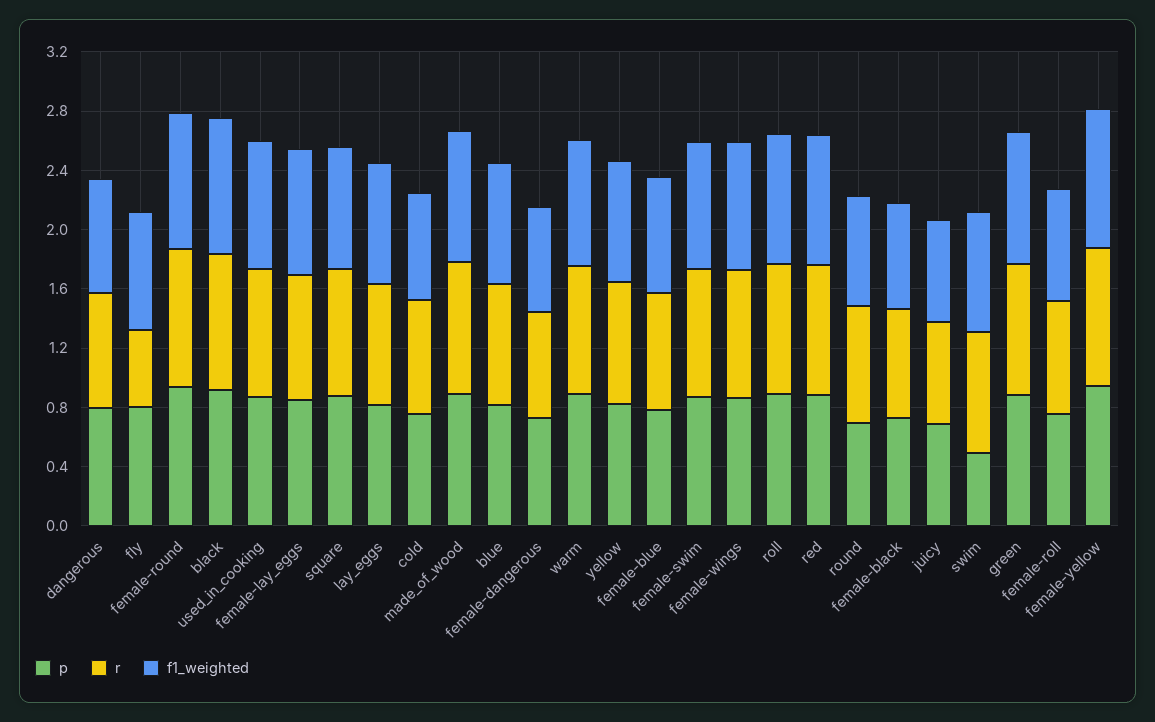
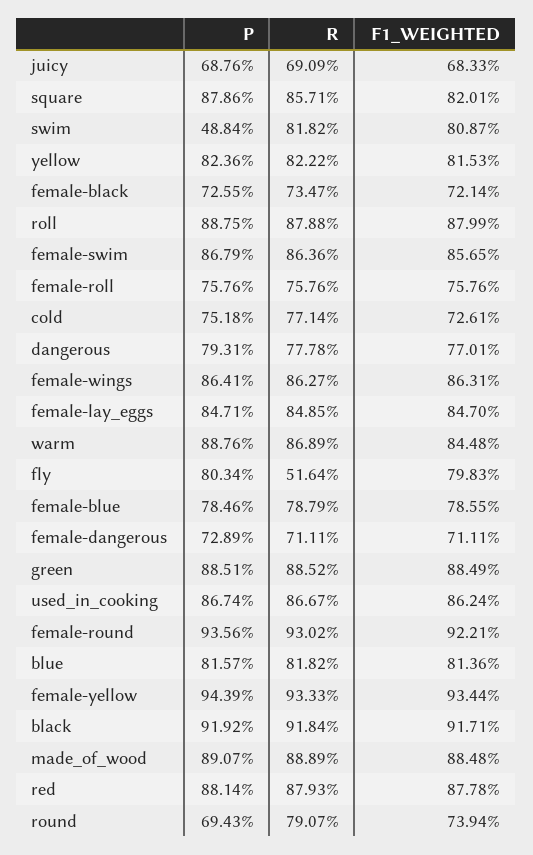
p, lay_eggs: 0.8 -> none
r, lay_eggs: 0.8 -> none
f1_weighted, lay_eggs: 0.8 -> none

